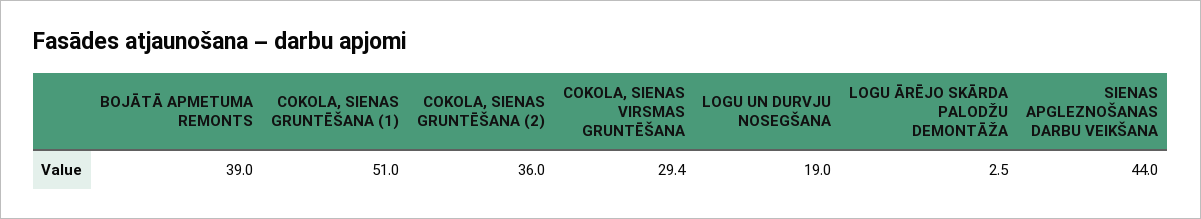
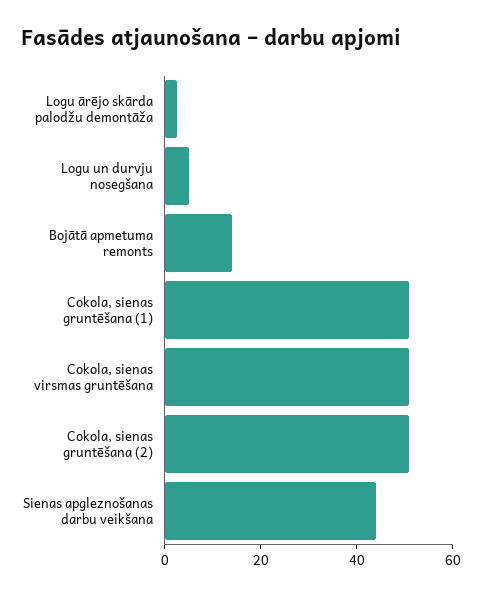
BOJĀTĀ APMETUMA REMONTS: 39 -> 15
COKOLA, SIENAS GRUNTĒŠANA (2): 36 -> 50
COKOLA, SIENAS VIRSMAS GRUNTĒŠANA: 29.4 -> 50
LOGU UN DURVJU NOSEGŠANA: 19 -> 5

